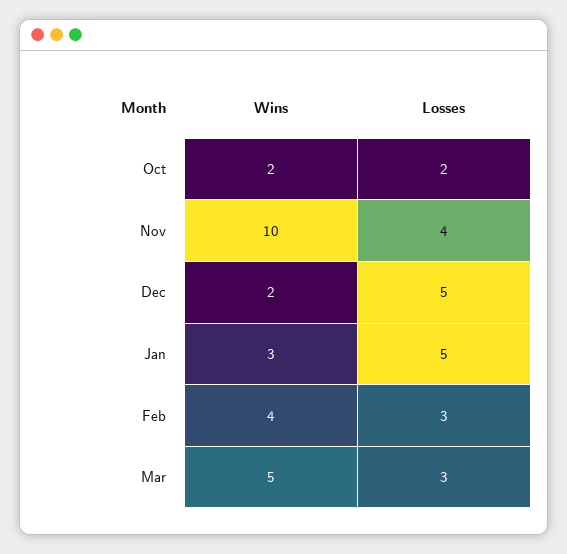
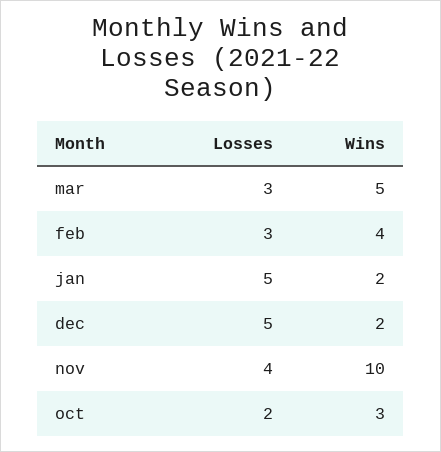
Wins, Oct: 2 -> 3
Wins, Jan: 3 -> 2

